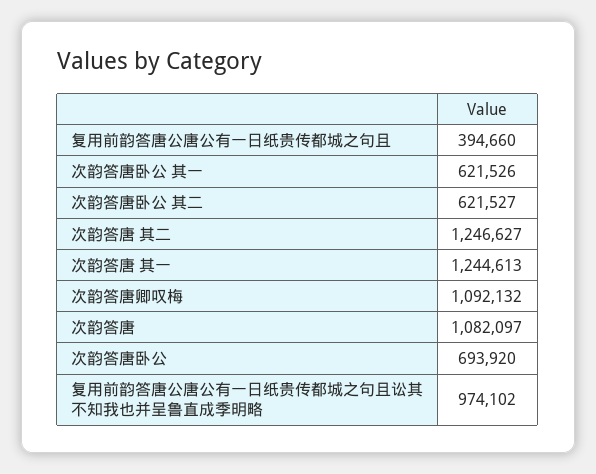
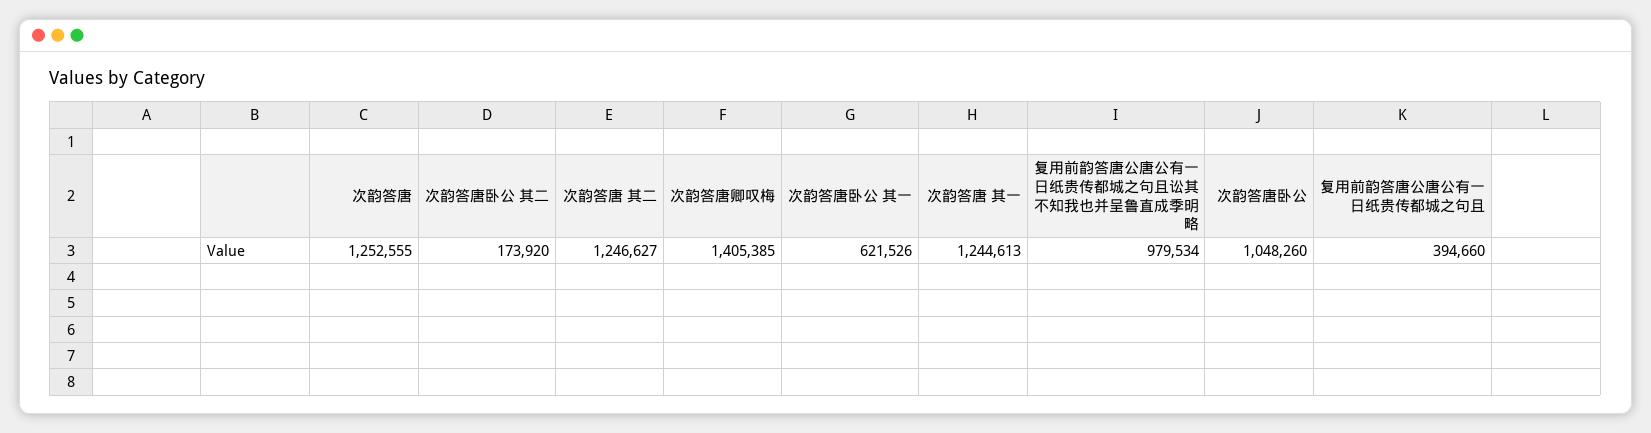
次韵答唐卧公 其二: 621527 -> 173920
次韵答唐卿叹梅: 1092132 -> 1405385
次韵答唐: 1082097 -> 1252555
次韵答唐卧公: 693920 -> 1048260
复用前韵答唐公唐公有一日纸贵传都城之句且讼其不知我也并呈鲁直成季明略: 974102 -> 979534

